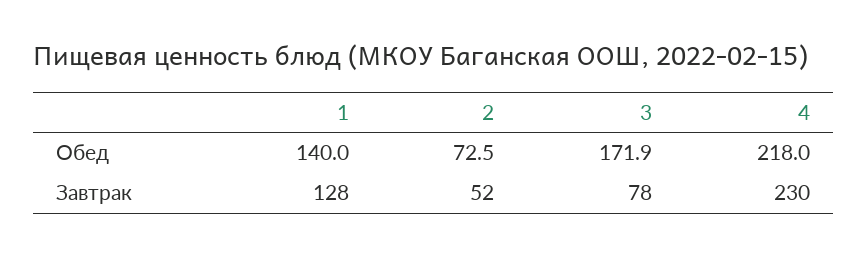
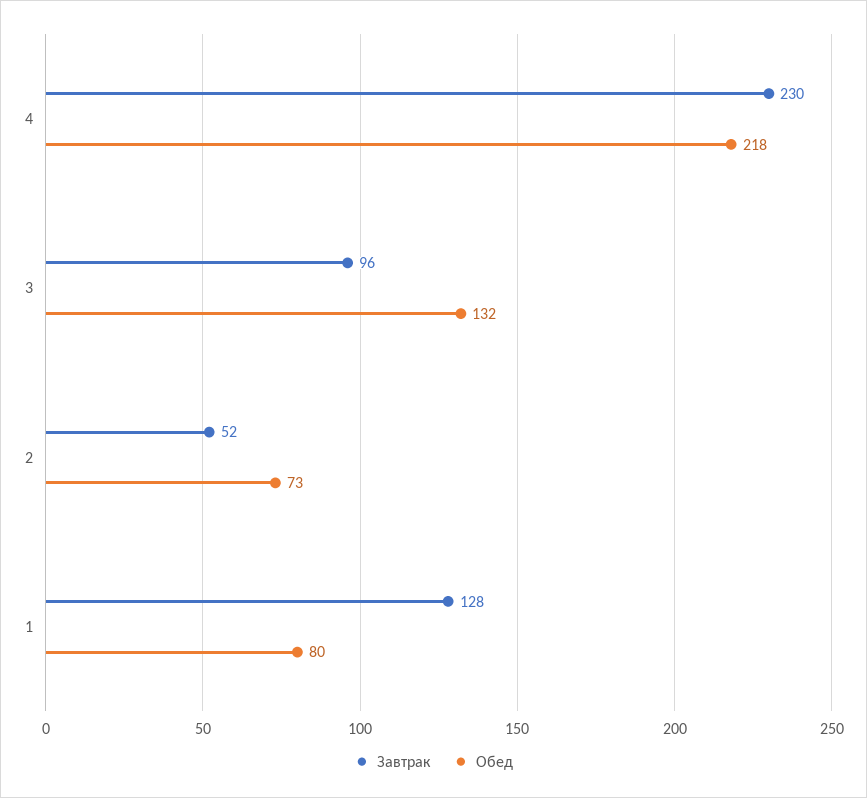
Обед, 1: 140 -> 80
Обед, 2: 72.5 -> 73
Обед, 3: 171.9 -> 132
Завтрак, 3: 78 -> 96

